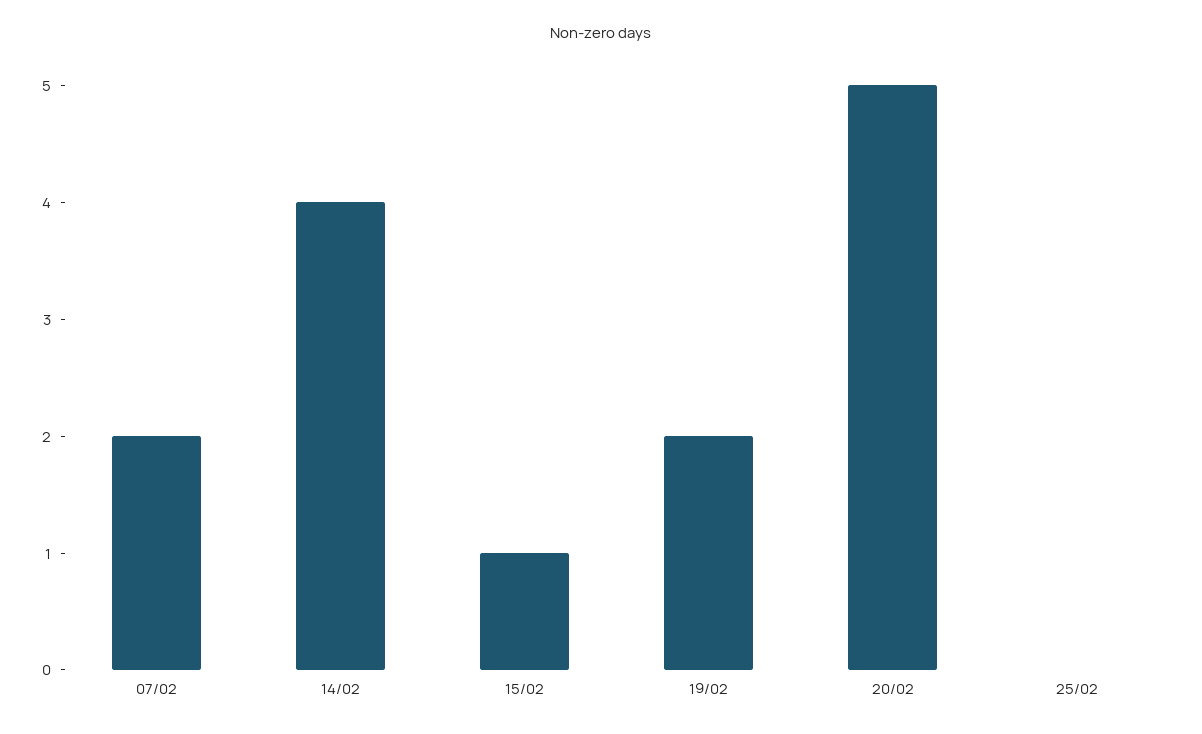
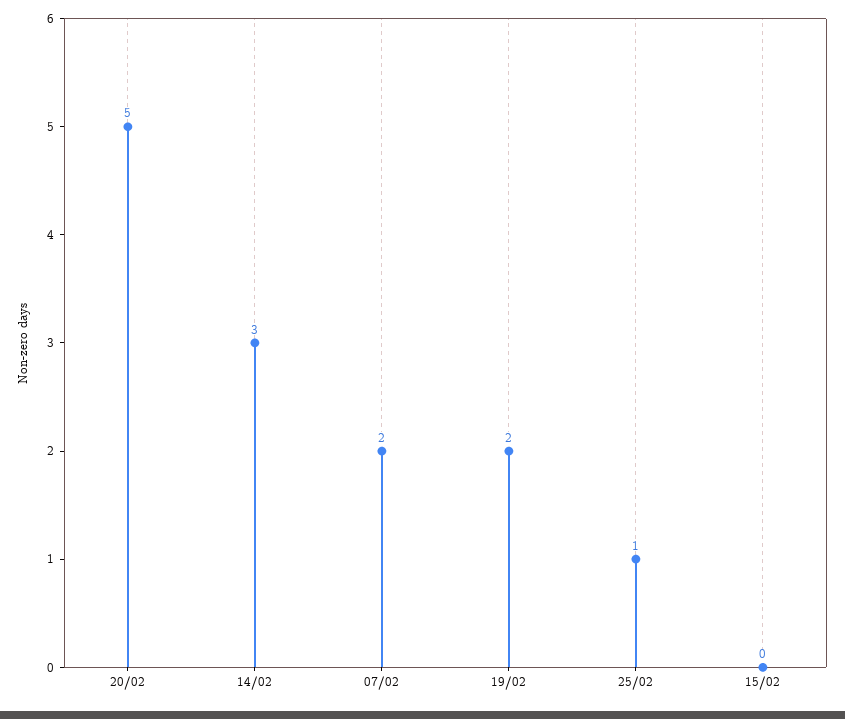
14/02: 4 -> 3
15/02: 1 -> 0
25/02: 0 -> 1

